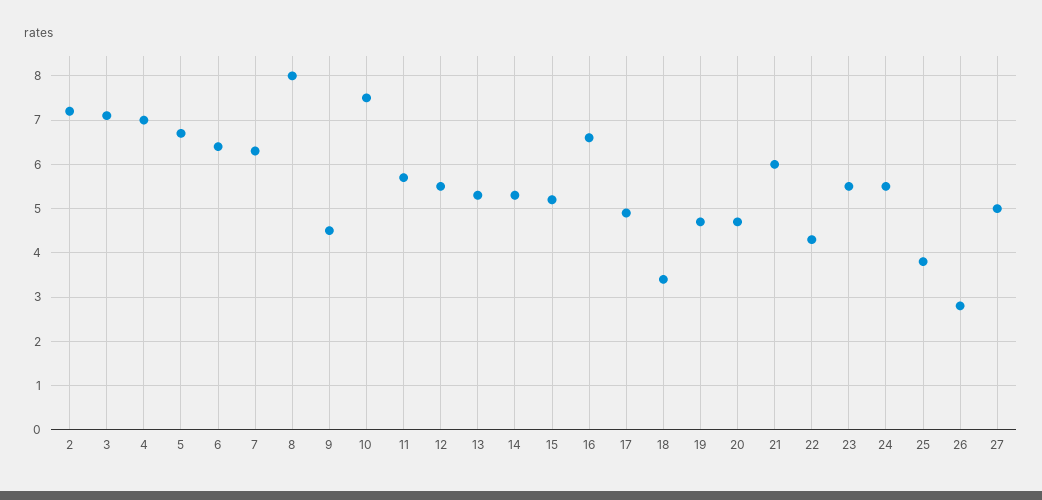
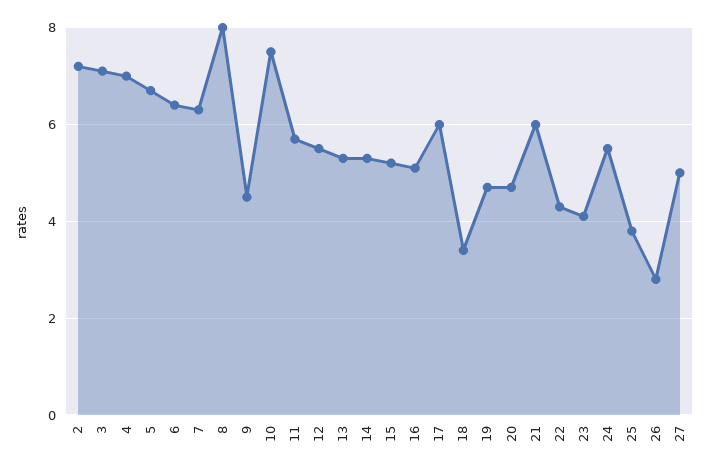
16: 6.5 -> 5
17: 5 -> 6
23: 5.5 -> 4

